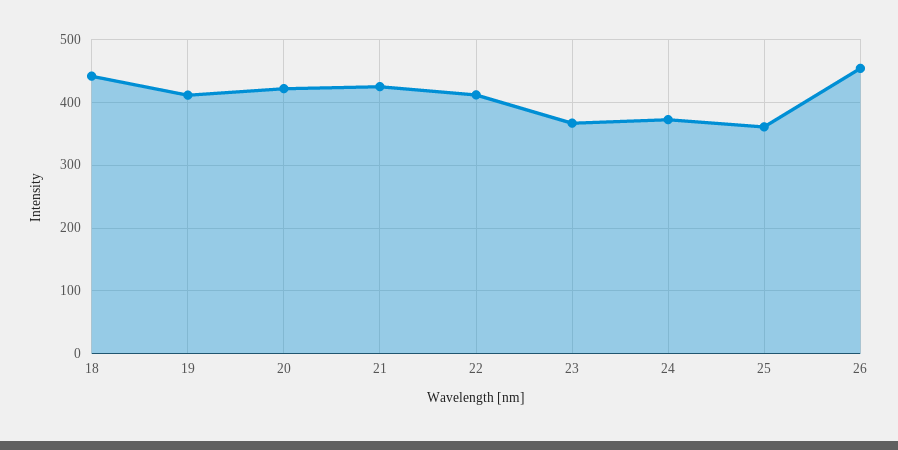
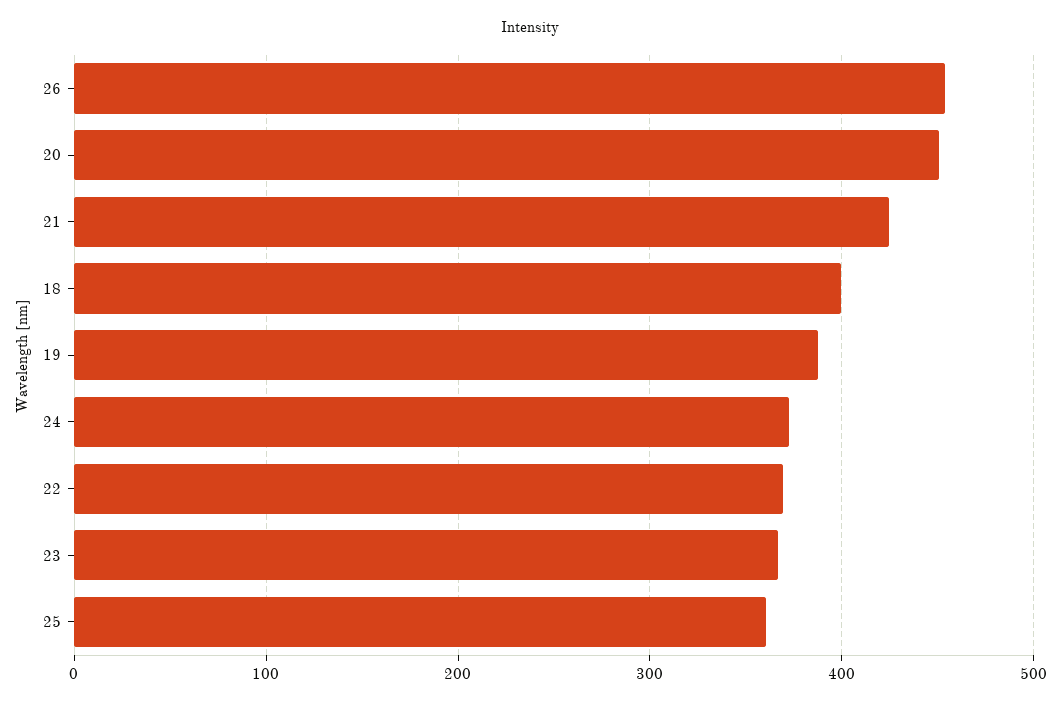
18: 440 -> 400
19: 410 -> 390
20: 420 -> 450
22: 410 -> 370

